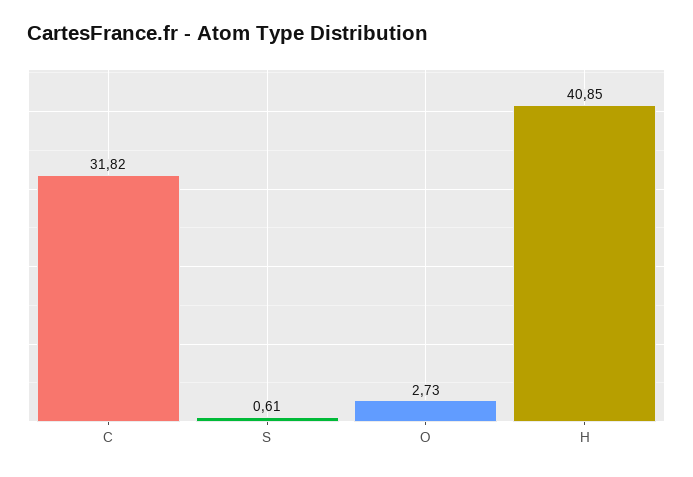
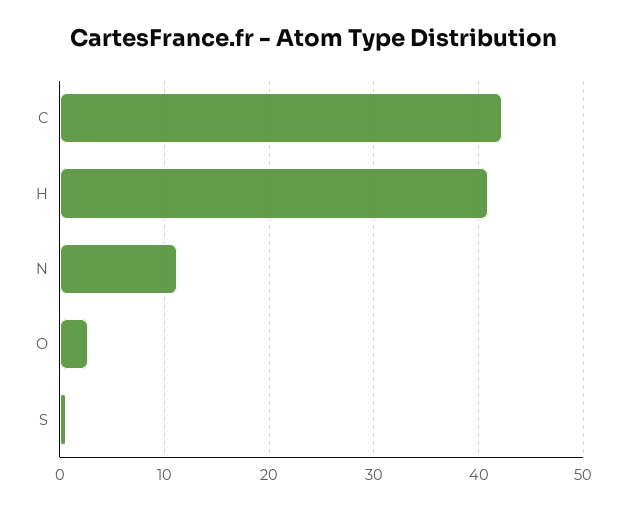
C: 31.82 -> 42
N: none -> 11

